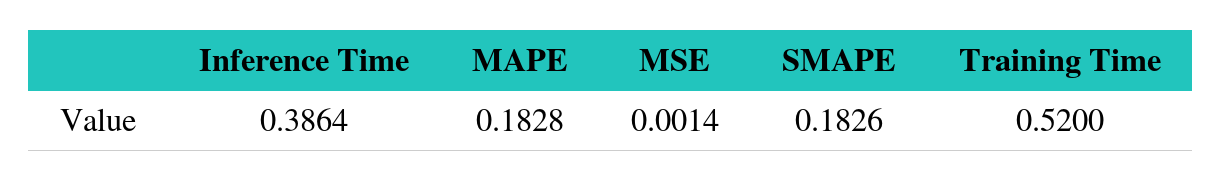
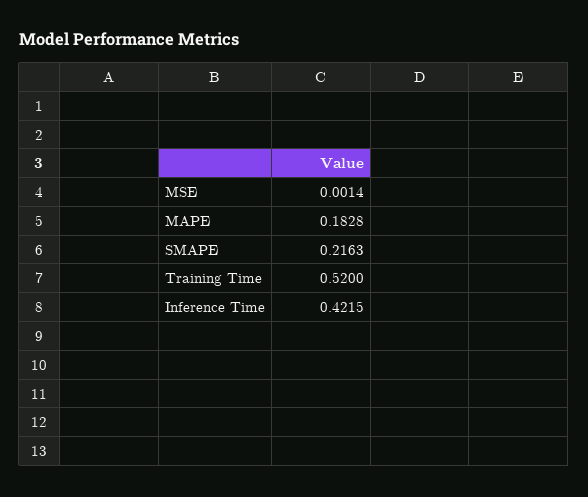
Inference Time: 0.3864 -> 0.4215
SMAPE: 0.1826 -> 0.2163

